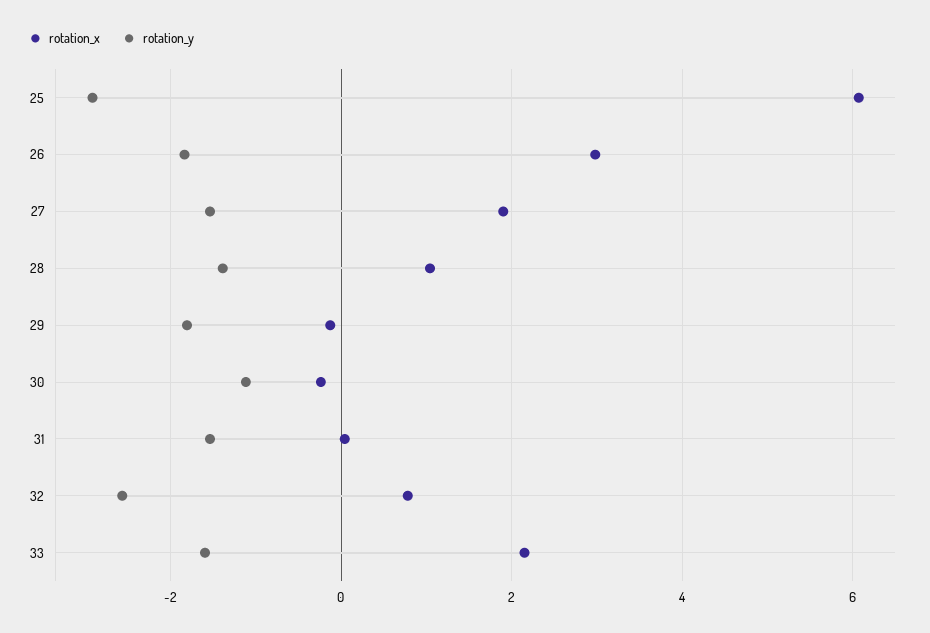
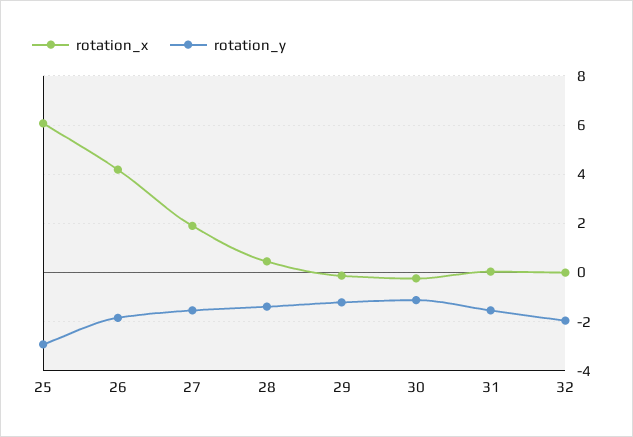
rotation_x, 26: 3 -> 4.25
rotation_x, 28: 1 -> 0.5
rotation_y, 29: -1.8 -> -1.25
rotation_x, 32: 0.8 -> 0
rotation_y, 32: -2.6 -> -2
rotation_x, 33: 2.2 -> none
rotation_y, 33: -1.6 -> none

